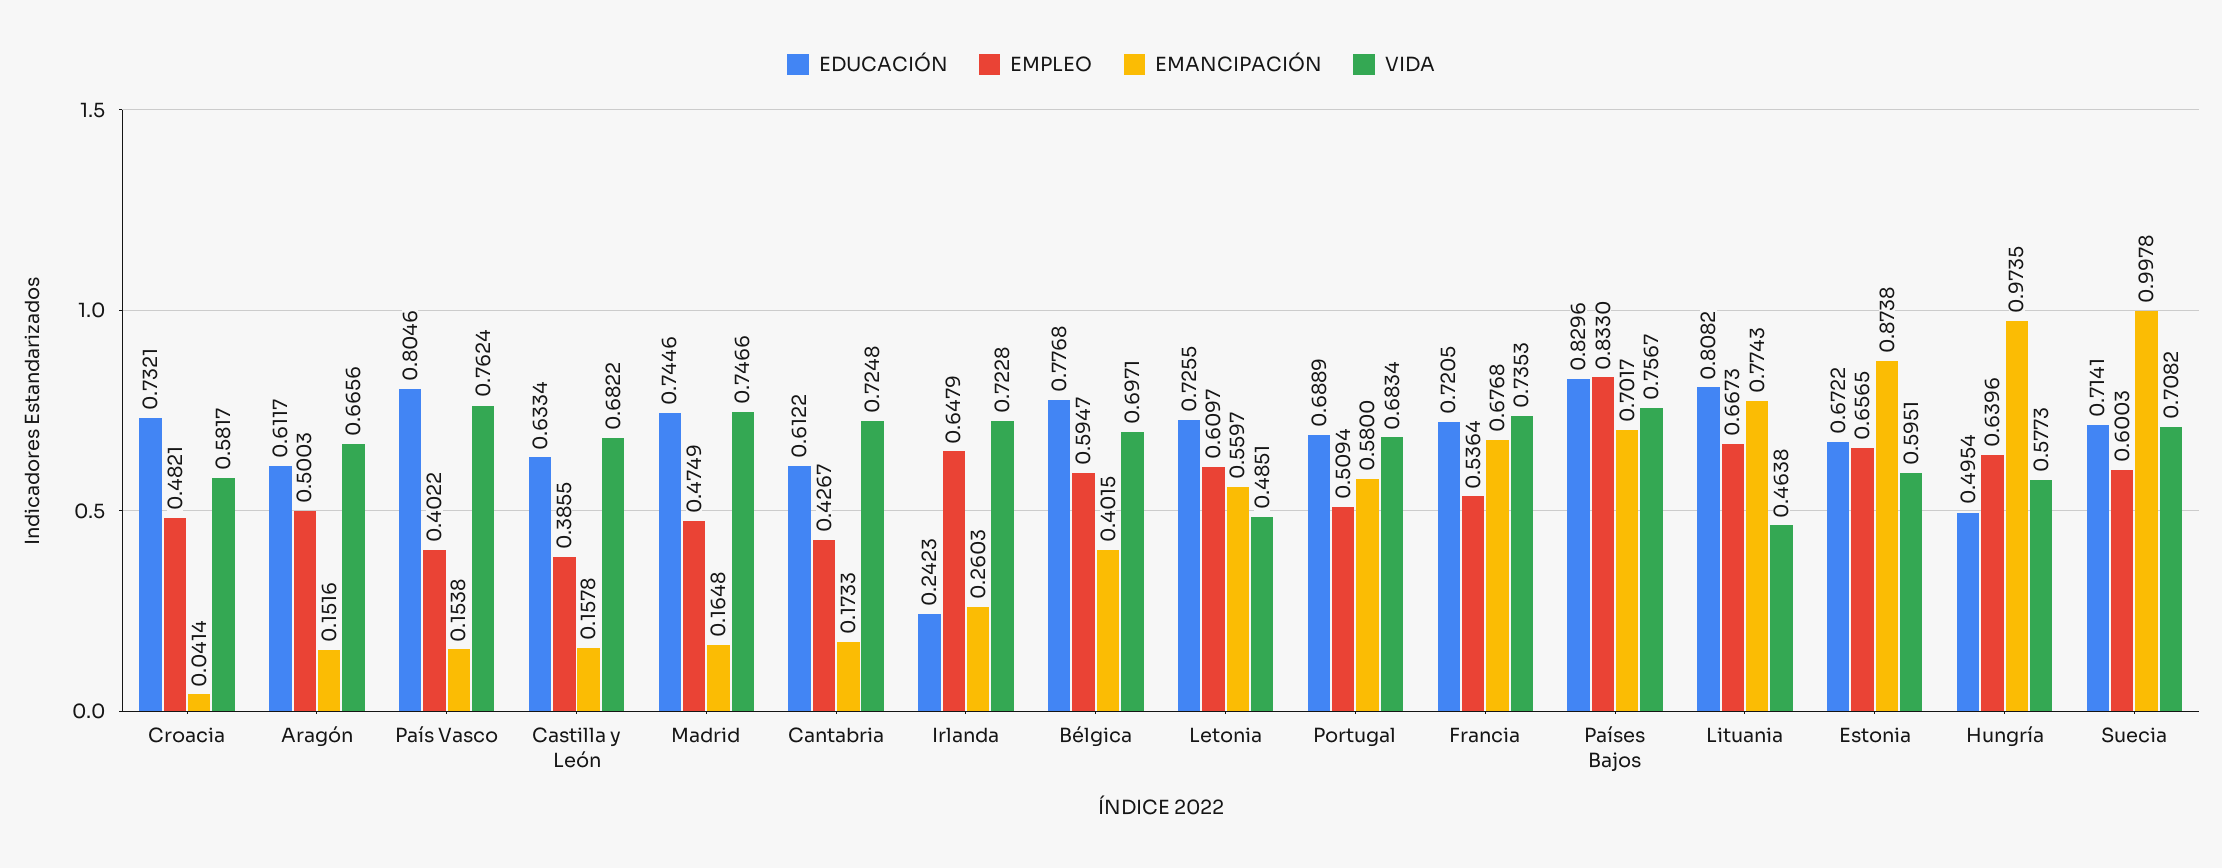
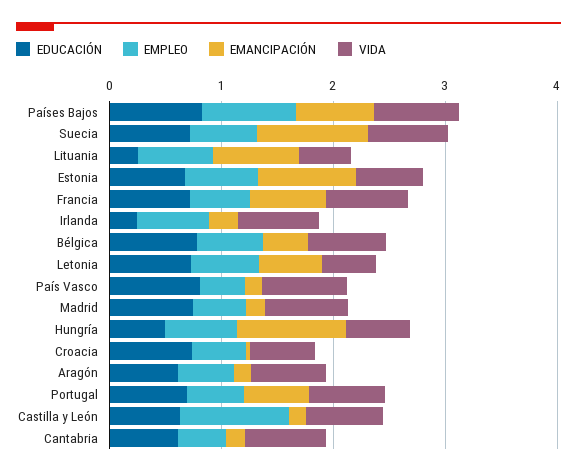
EMPLEO, Castilla y León: 0.3855 -> 1
EDUCACIÓN, Lituania: 0.8082 -> 0.2

